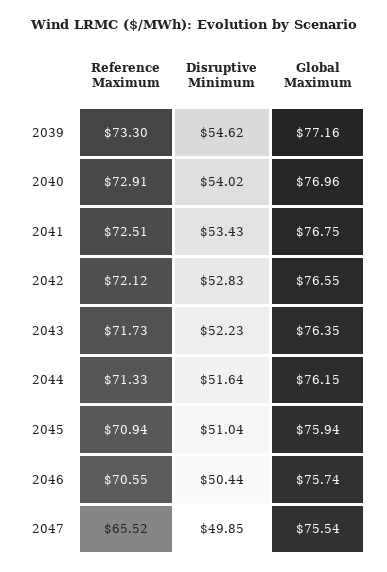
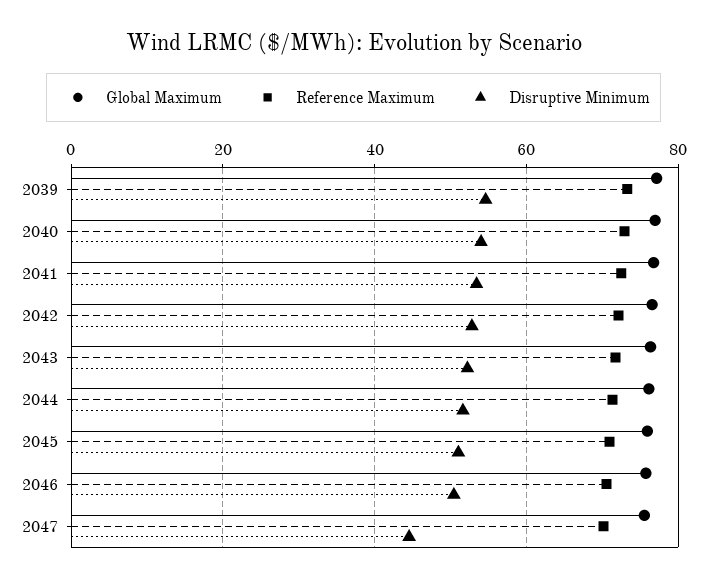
Reference Maximum, 2047: 65.52 -> 70
Disruptive Minimum, 2047: 49.85 -> 44

